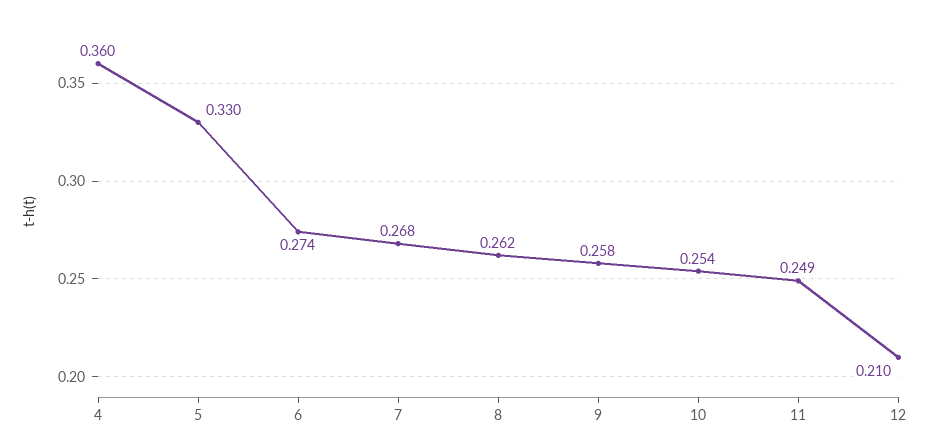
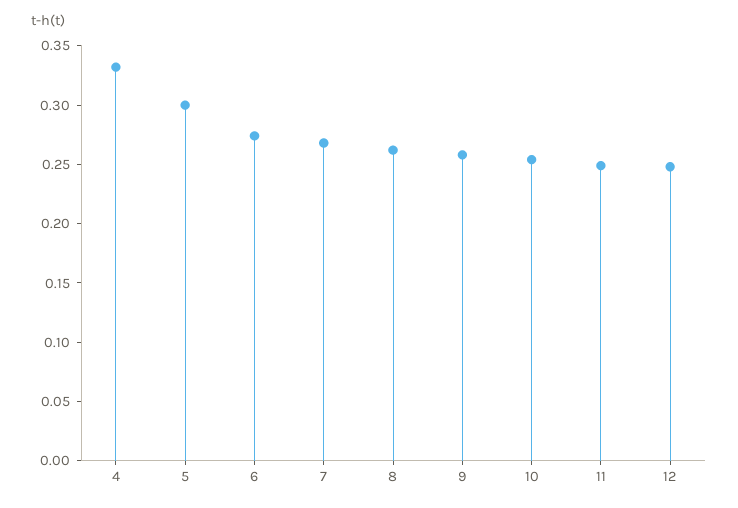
4: 0.36 -> 0.33
5: 0.33 -> 0.3
12: 0.21 -> 0.25

